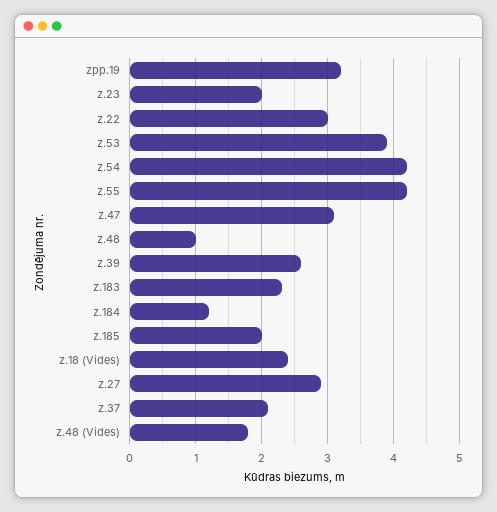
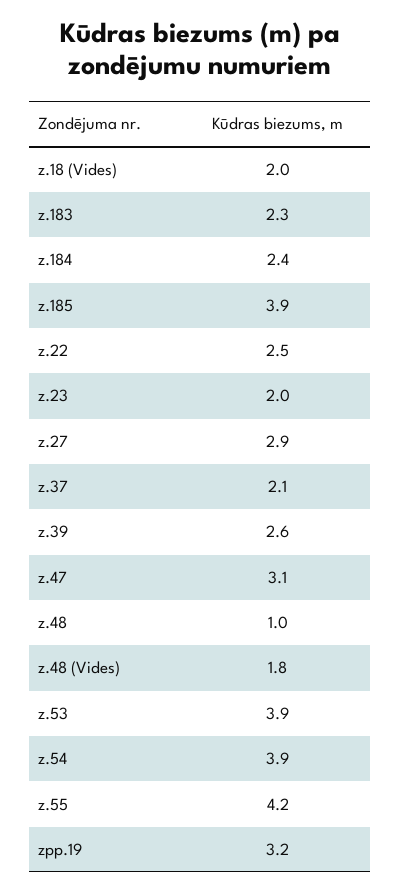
z.22: 3 -> 2.5
z.54: 4.2 -> 3.9
z.184: 1.2 -> 2.4
z.185: 2 -> 3.9
z.18 (Vides): 2.4 -> 2

